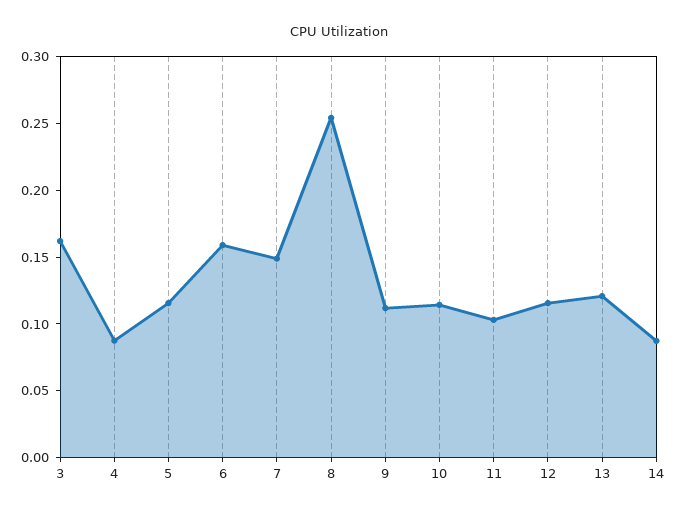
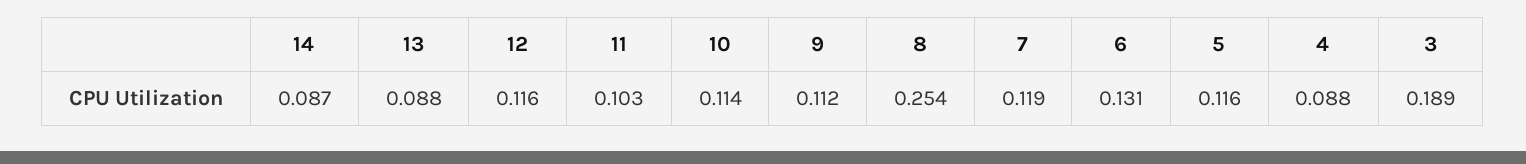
3: 0.16 -> 0.189
6: 0.16 -> 0.131
7: 0.15 -> 0.119
13: 0.12 -> 0.088

